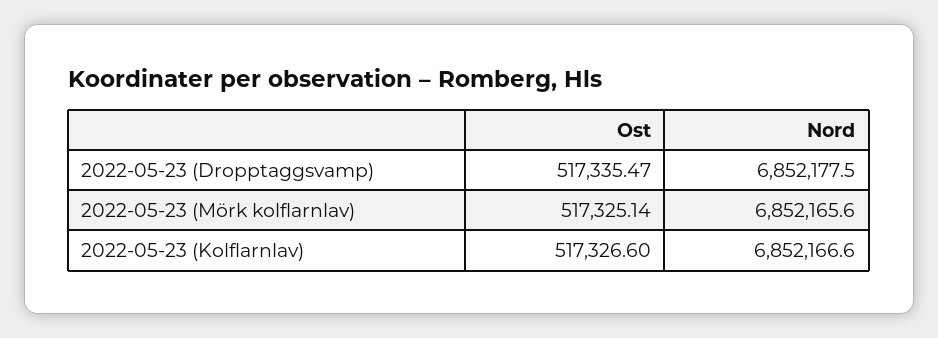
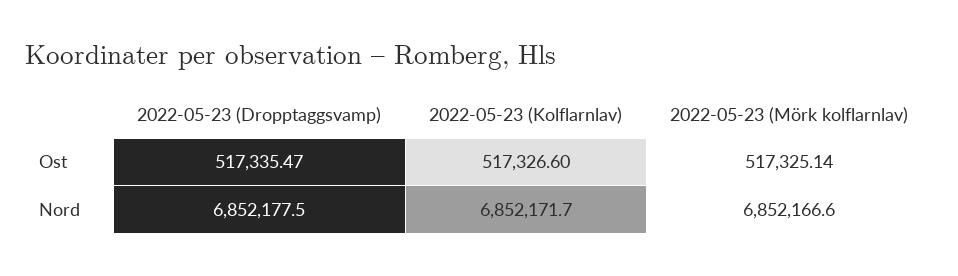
Nord, 2022-05-23 (Mörk kolflarnlav): 6852165.6 -> 6852166.6
Nord, 2022-05-23 (Kolflarnlav): 6852166.6 -> 6852171.7

